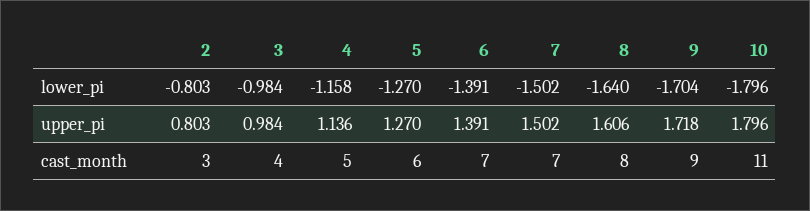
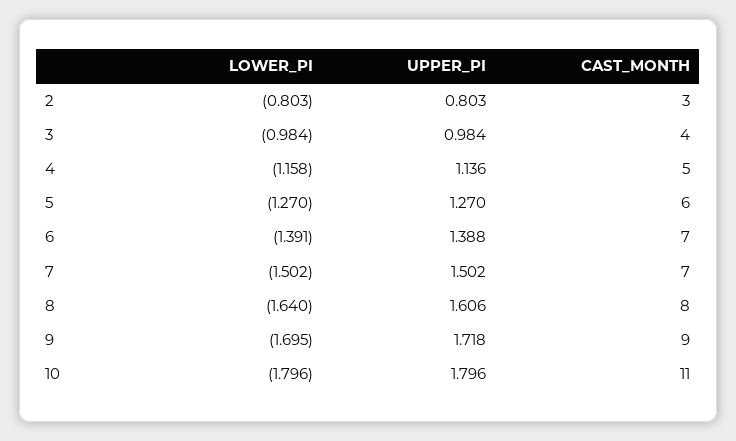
9, lower_pi: -1.704 -> -1.695
6, upper_pi: 1.391 -> 1.388

